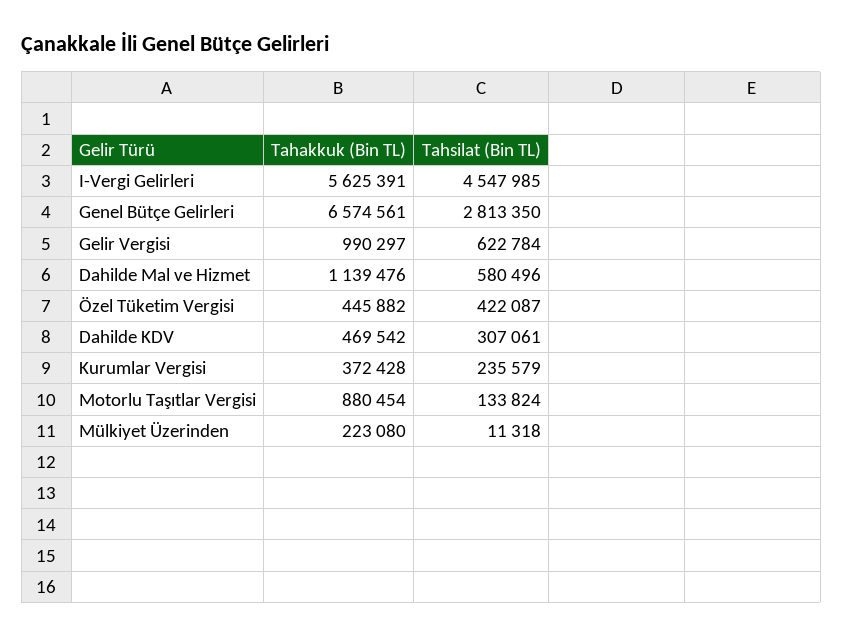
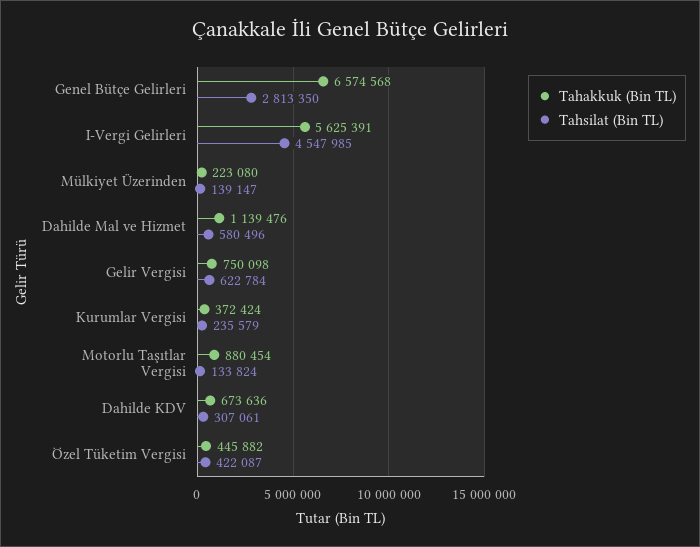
Tahakkuk (Bin TL), Genel Bütçe Gelirleri: 6574561 -> 6574568
Tahakkuk (Bin TL), Gelir Vergisi: 990297 -> 750098
Tahakkuk (Bin TL), Dahilde KDV: 469542 -> 673636
Tahakkuk (Bin TL), Kurumlar Vergisi: 372428 -> 372424
Tahsilat (Bin TL), Mülkiyet Üzerinden: 11318 -> 139147

